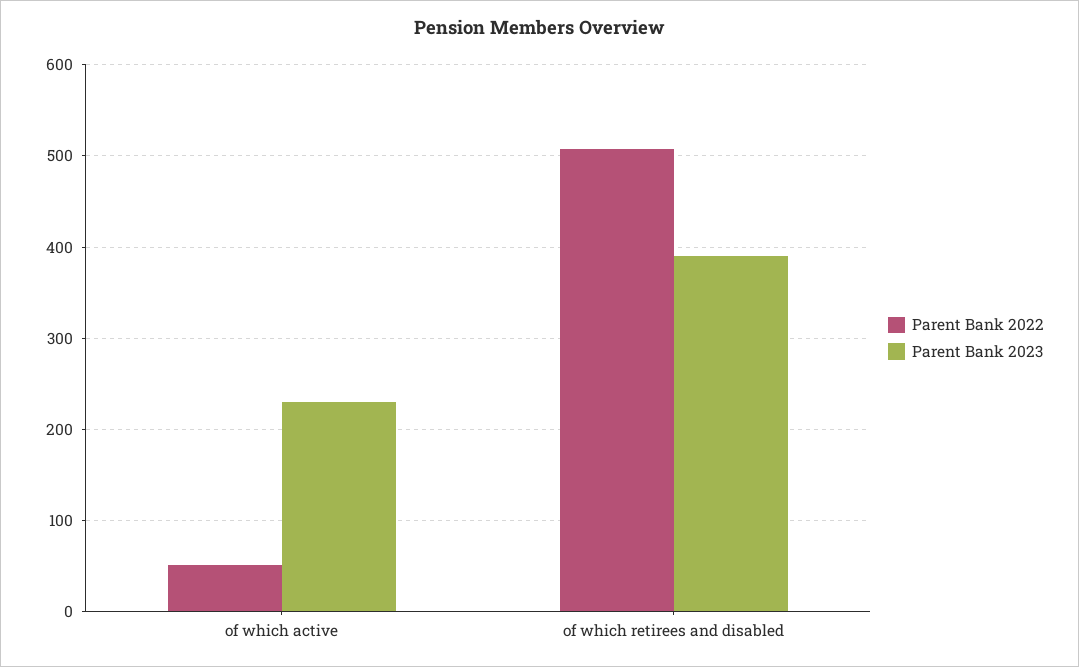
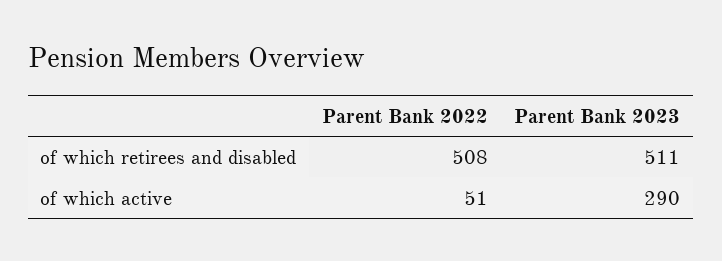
Parent Bank 2023, of which active: 230 -> 290
Parent Bank 2023, of which retirees and disabled: 390 -> 511

